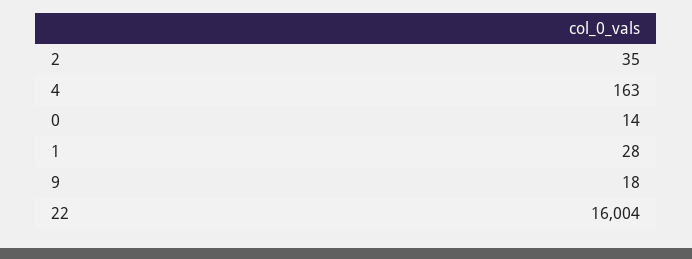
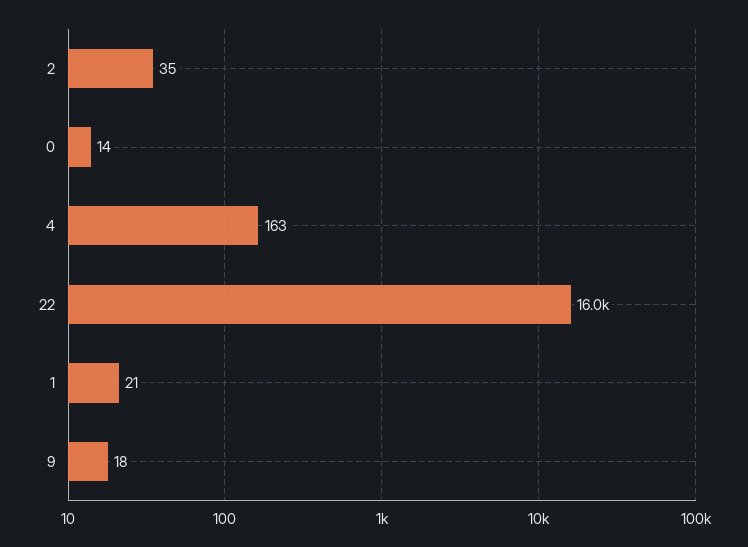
1: 28 -> 21

